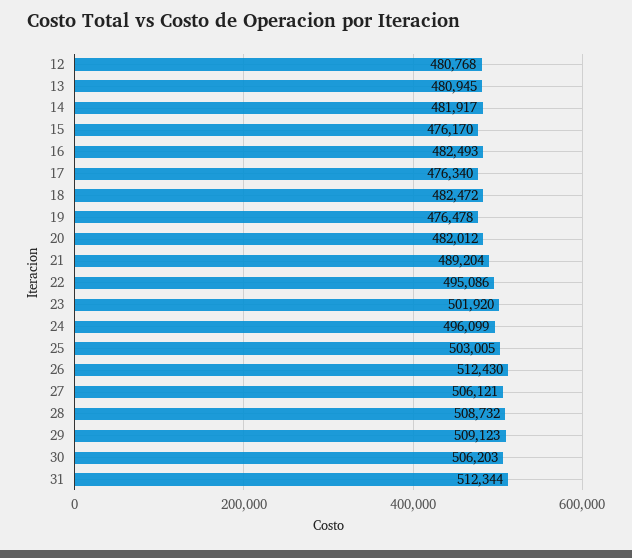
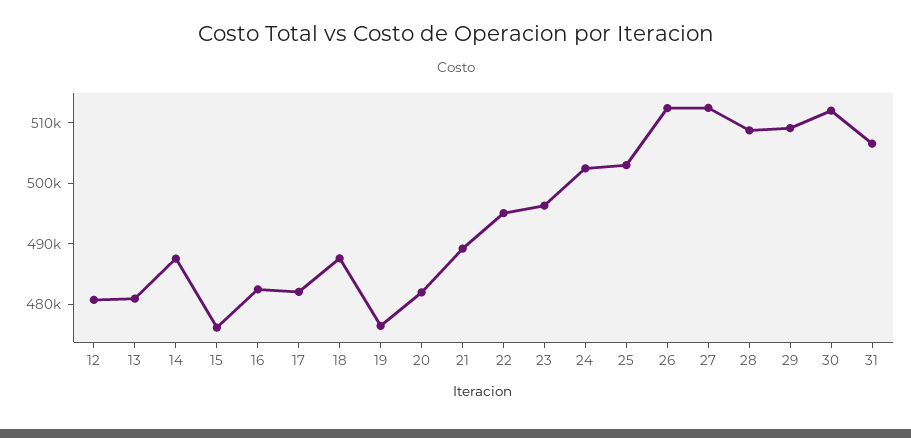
14: 481917 -> 488000
17: 476340 -> 482000
18: 482472 -> 488000
23: 501920 -> 496000
24: 496099 -> 502000
27: 506121 -> 512000
30: 506203 -> 512000
31: 512344 -> 506000

